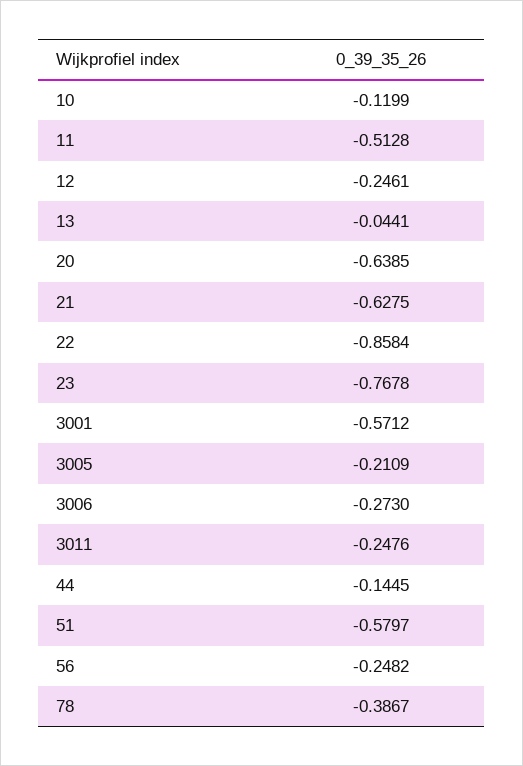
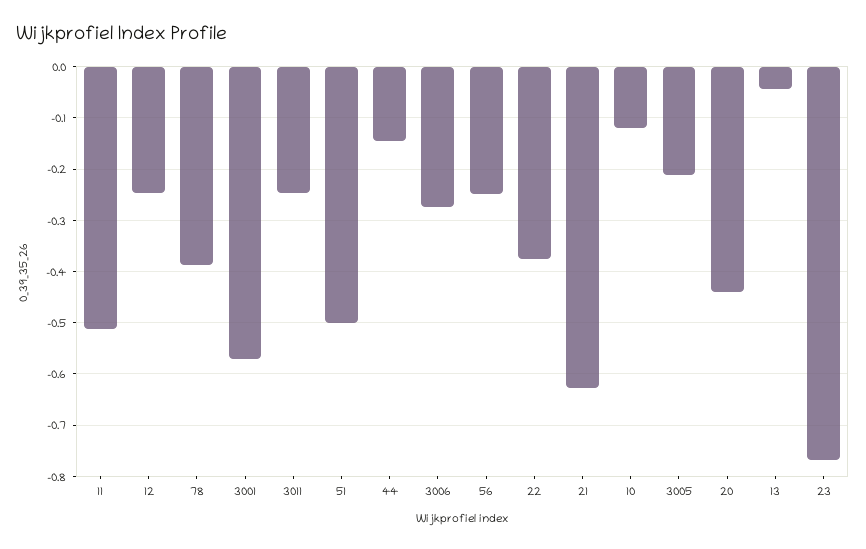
20: -0.6385 -> -0.44
22: -0.8584 -> -0.38
51: -0.5797 -> -0.5

